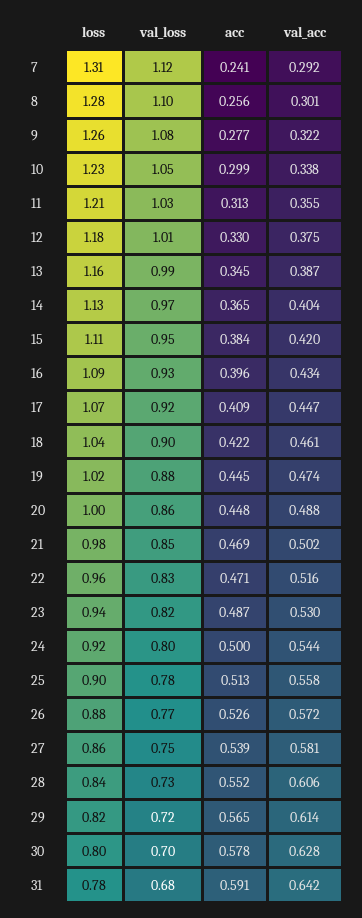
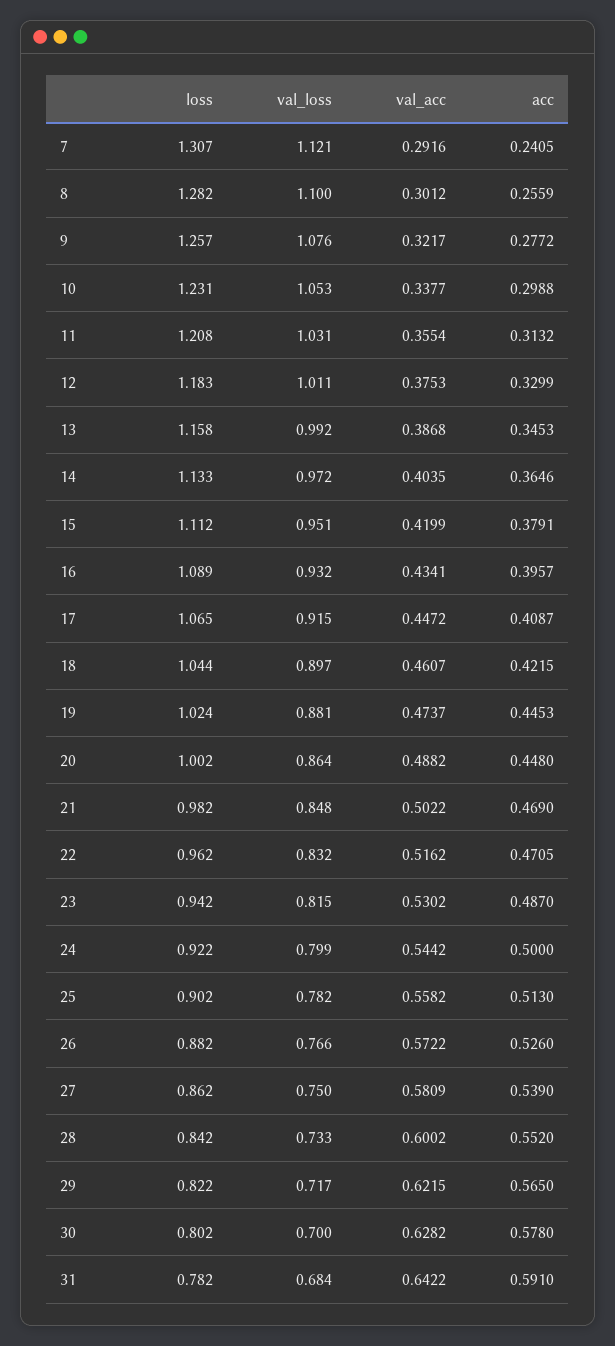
acc, 15: 0.384 -> 0.3791
val_acc, 28: 0.606 -> 0.6002
val_acc, 29: 0.614 -> 0.6215

